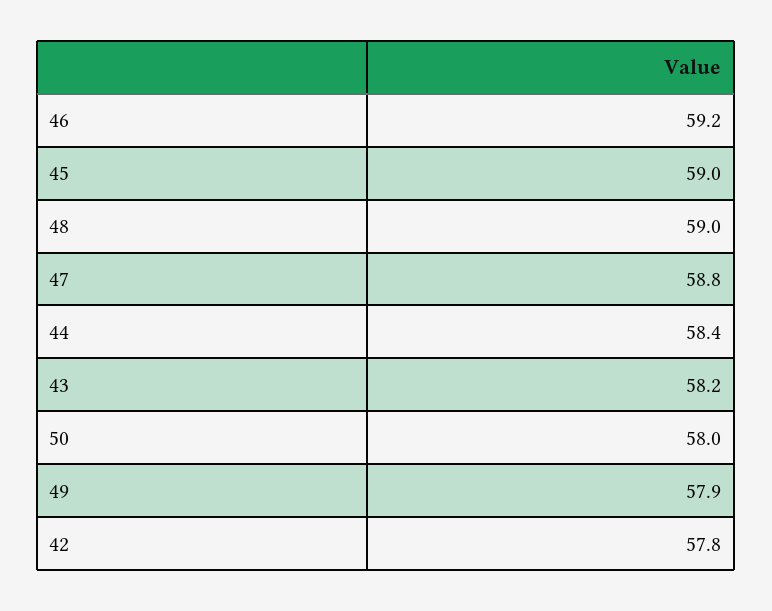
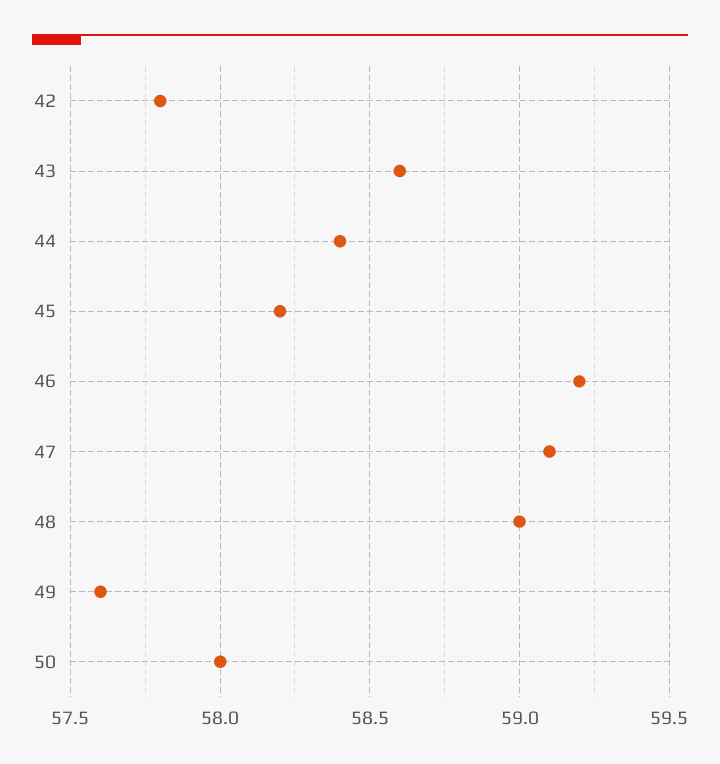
45: 59 -> 58.2
47: 58.8 -> 59.1
43: 58.2 -> 58.6
49: 57.9 -> 57.6

